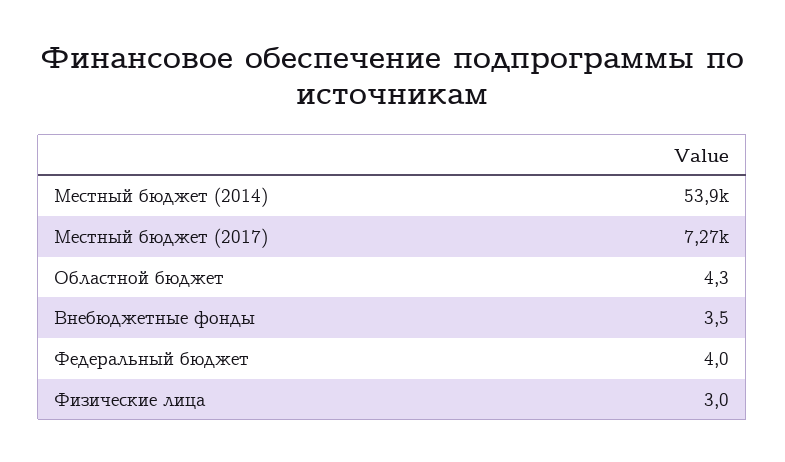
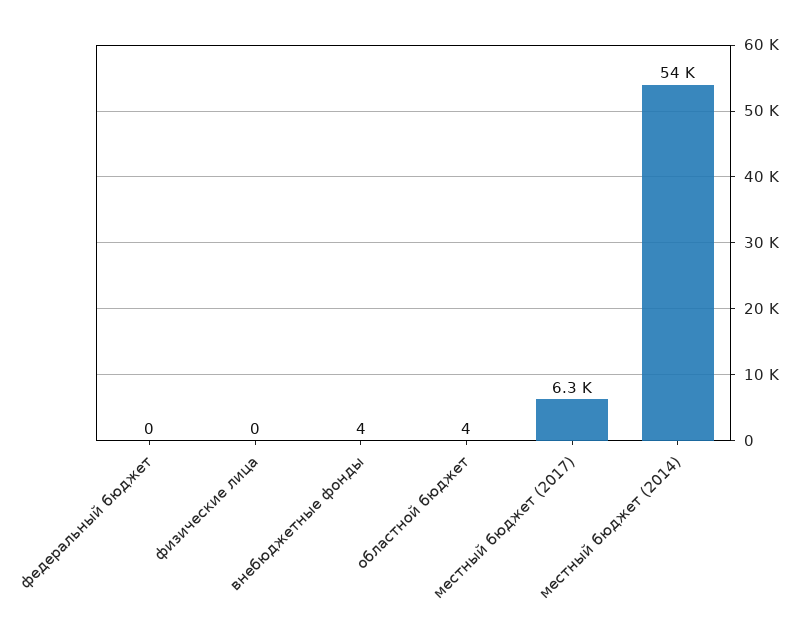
Местный бюджет (2017): 7270 -> 6300
Федеральный бюджет: 4 -> 0
Физические лица: 3 -> 0

